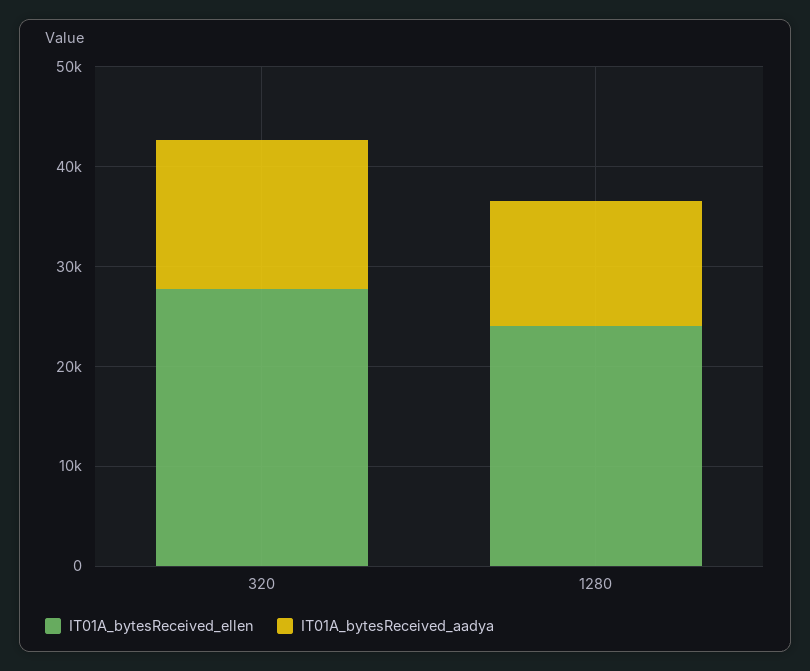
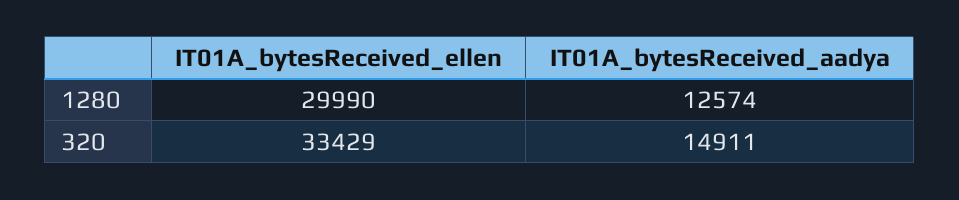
IT01A_bytesReceived_ellen, 320: 28000 -> 33429
IT01A_bytesReceived_ellen, 1280: 24000 -> 29990

